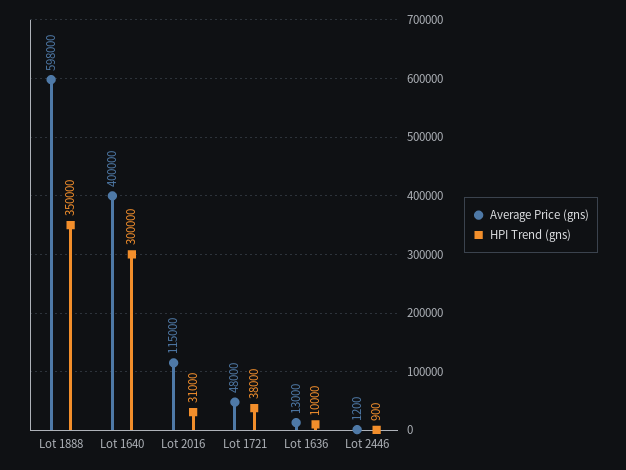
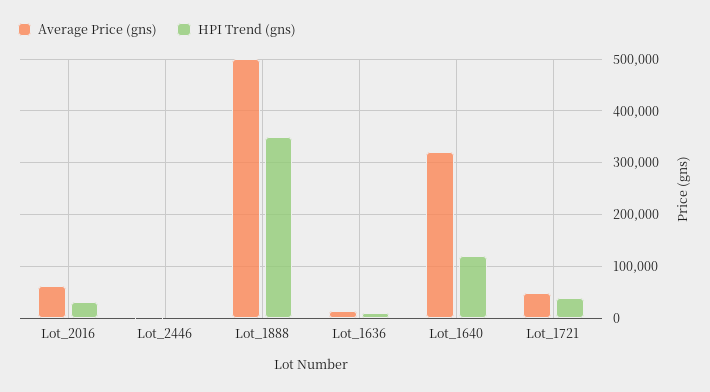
Average Price (gns), Lot 1888: 598000 -> 500000
Average Price (gns), Lot 1640: 400000 -> 320000
HPI Trend (gns), Lot 1640: 300000 -> 120000
Average Price (gns), Lot 2016: 115000 -> 60000

